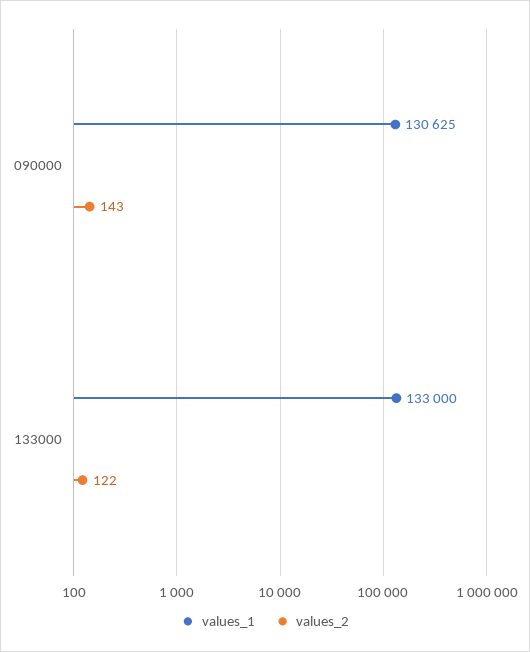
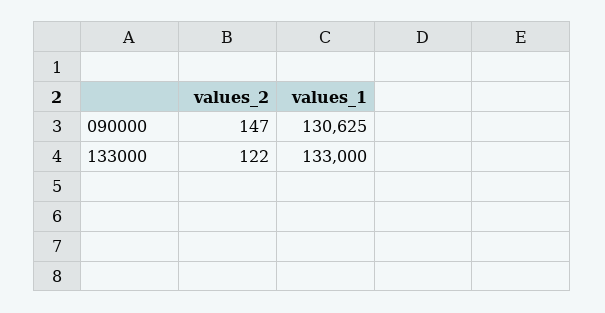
values_2, 090000: 143 -> 147

